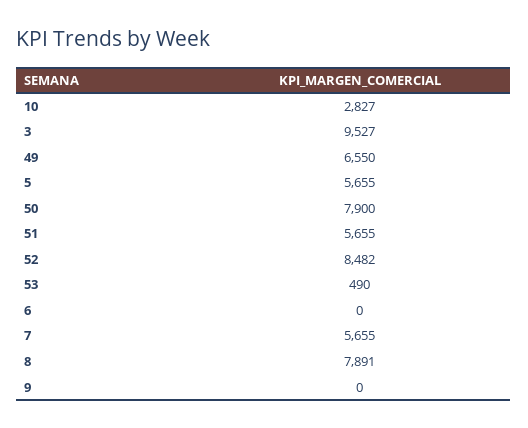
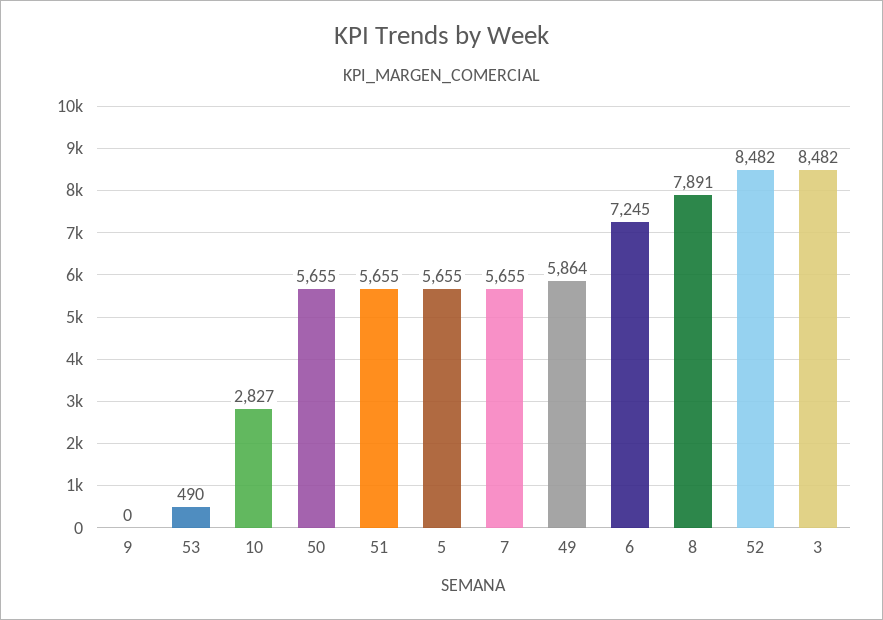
3: 9527 -> 8482
49: 6550 -> 5864
50: 7900 -> 5655
6: 0 -> 7245

